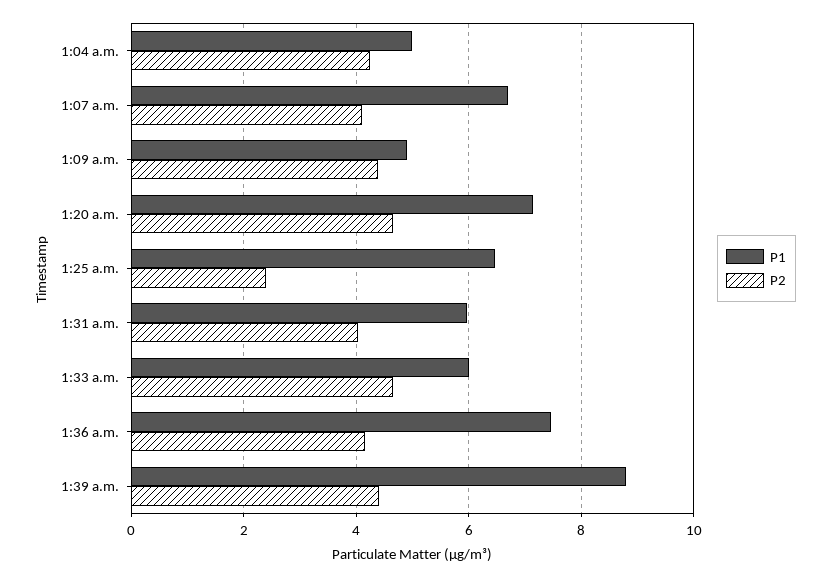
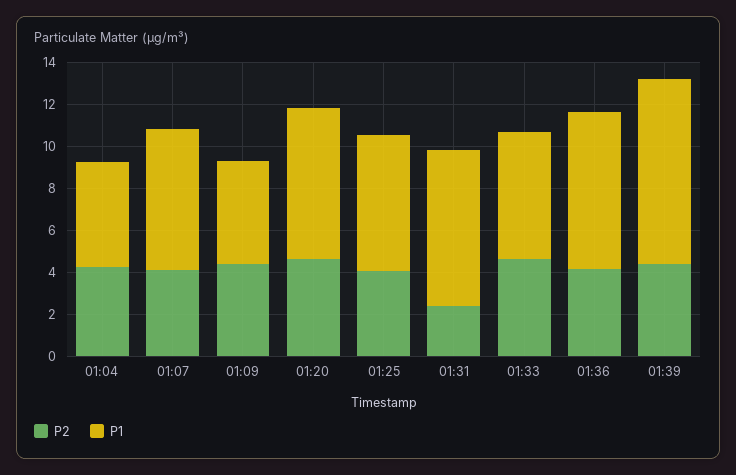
P2, 1:25 a.m.: 2.4 -> 4
P1, 1:31 a.m.: 6 -> 7.5
P2, 1:31 a.m.: 4 -> 2.5

